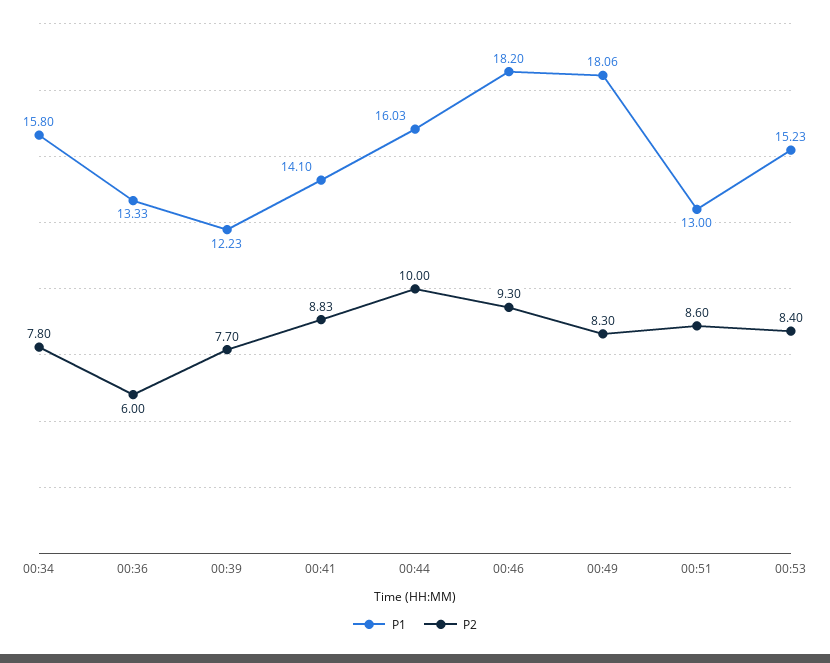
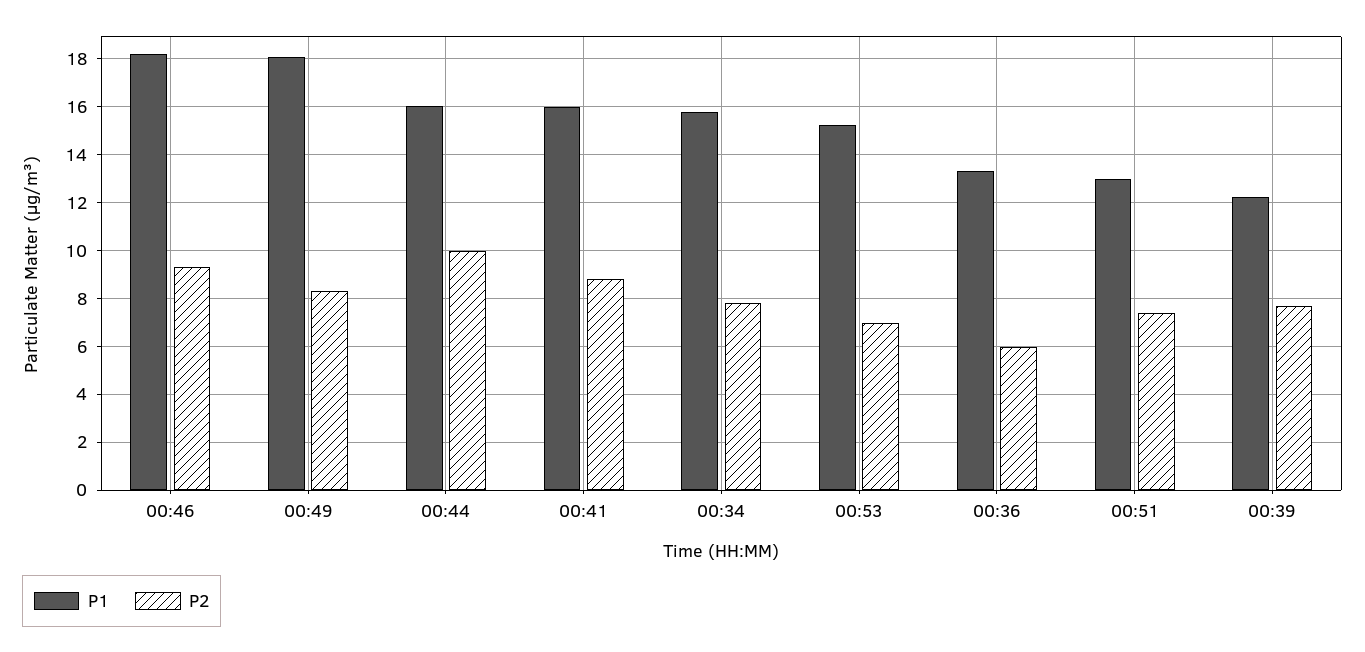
P1, 00:41: 14.1 -> 16
P2, 00:51: 8.6 -> 7.5
P2, 00:53: 8.4 -> 7

